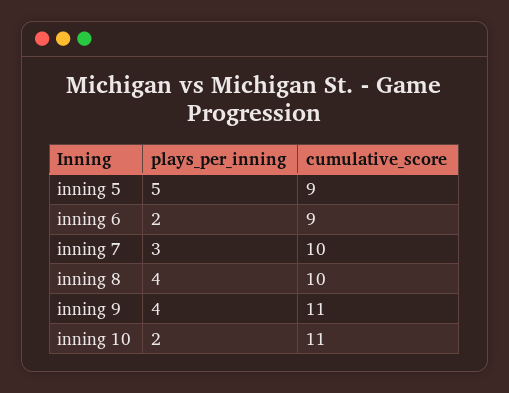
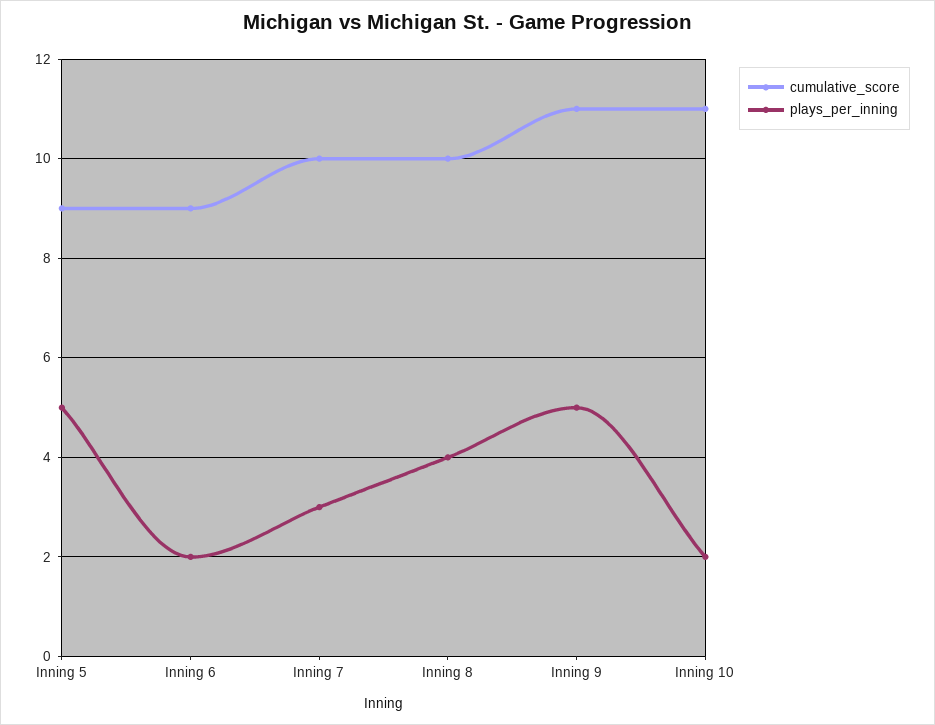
plays_per_inning, inning 9: 4 -> 5

